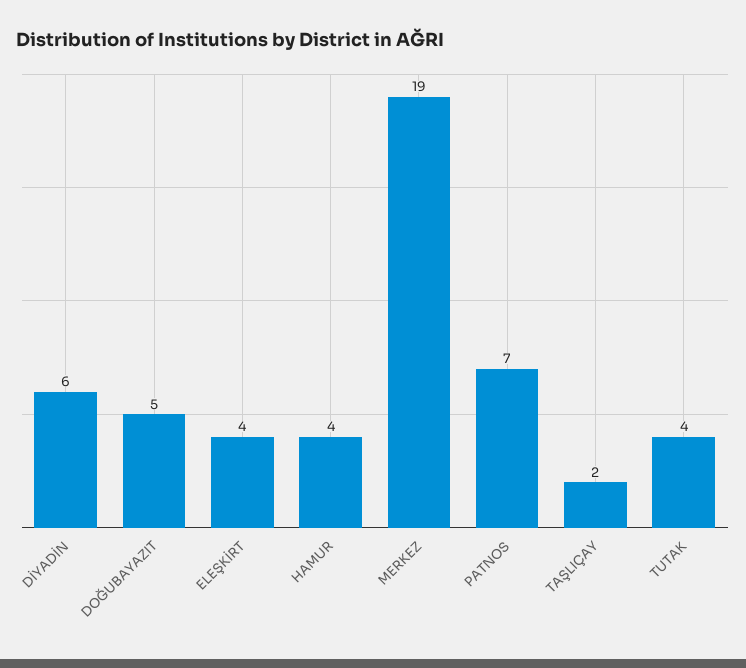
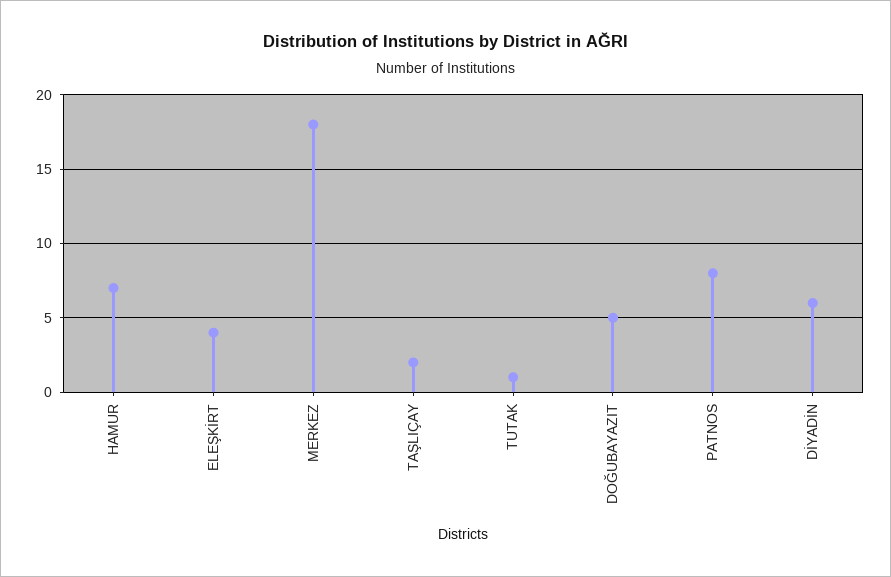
HAMUR: 4 -> 7
MERKEZ: 19 -> 18
PATNOS: 7 -> 8
TUTAK: 4 -> 1

